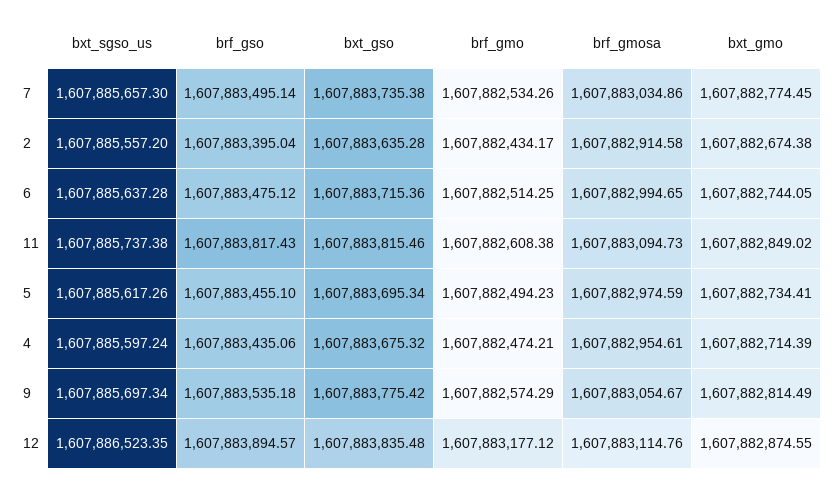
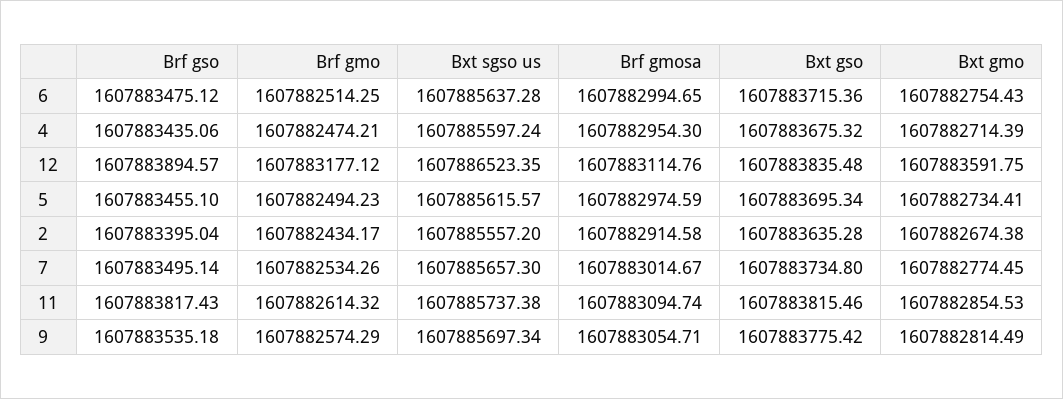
bxt_gso, 7: 1607883735.38 -> 1607883734.8
brf_gmosa, 7: 1607883034.86 -> 1607883014.67
bxt_gmo, 6: 1607882744.05 -> 1607882754.43
brf_gmo, 11: 1607882608.38 -> 1607882614.32
brf_gmosa, 11: 1607883094.73 -> 1607883094.74
bxt_gmo, 11: 1607882849.02 -> 1607882854.53
bxt_sgso_us, 5: 1607885617.26 -> 1607885615.57
brf_gmosa, 4: 1607882954.61 -> 1607882954.3
brf_gmosa, 9: 1607883054.67 -> 1607883054.71
bxt_gmo, 12: 1607882874.55 -> 1607883591.75

